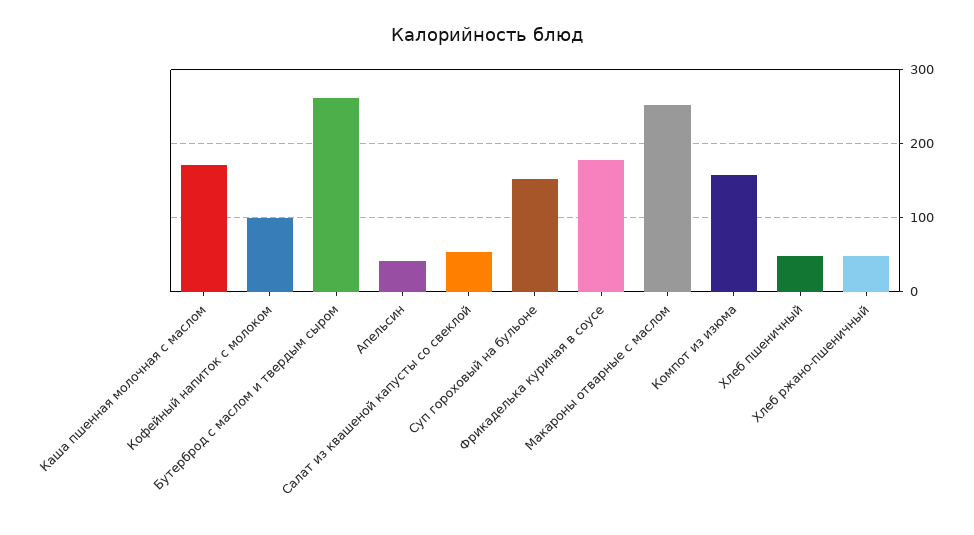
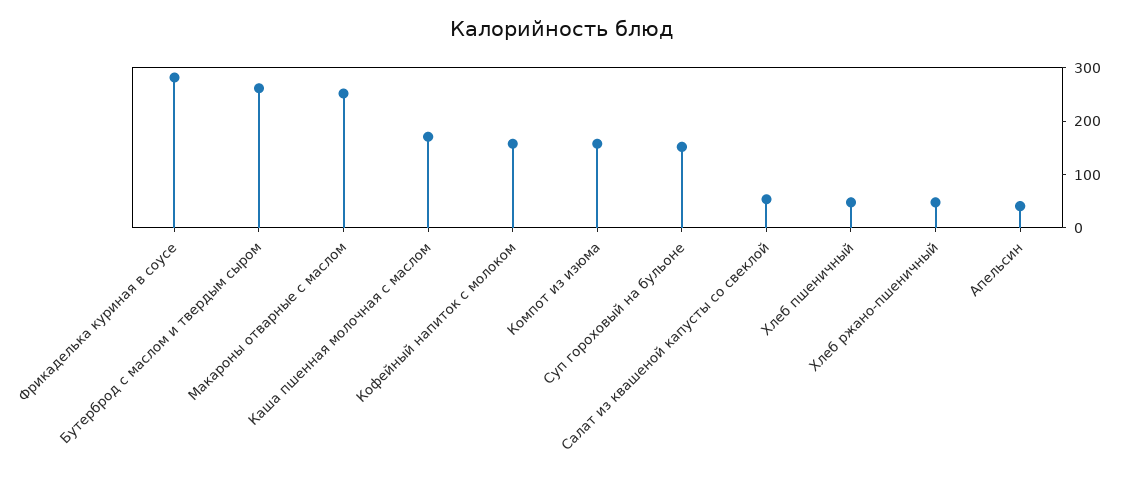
Кофейный напиток с молоком: 100 -> 160
Фрикаделька куриная в соусе: 180 -> 280

